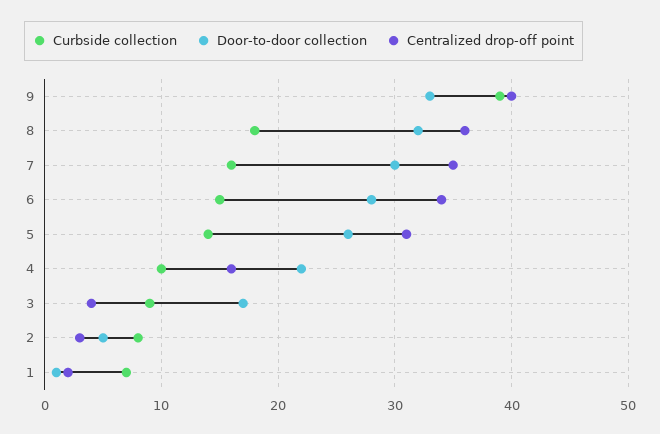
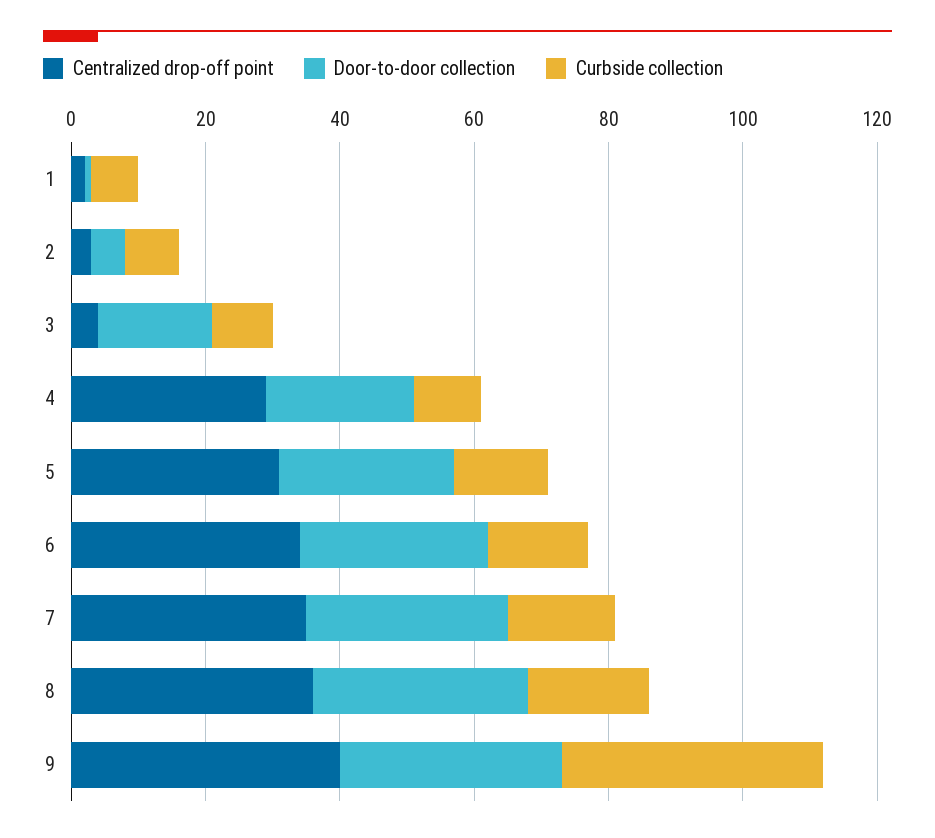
Centralized drop-off point, 4: 16 -> 30

